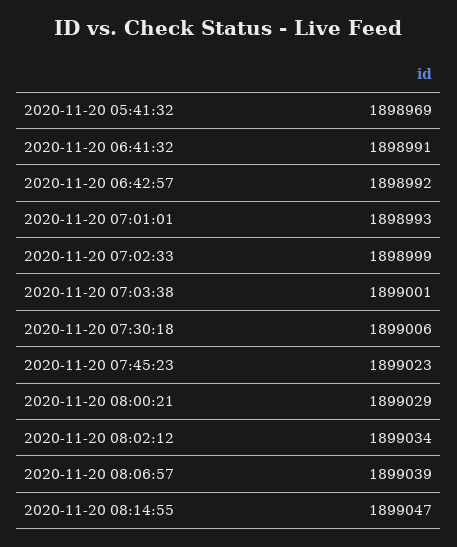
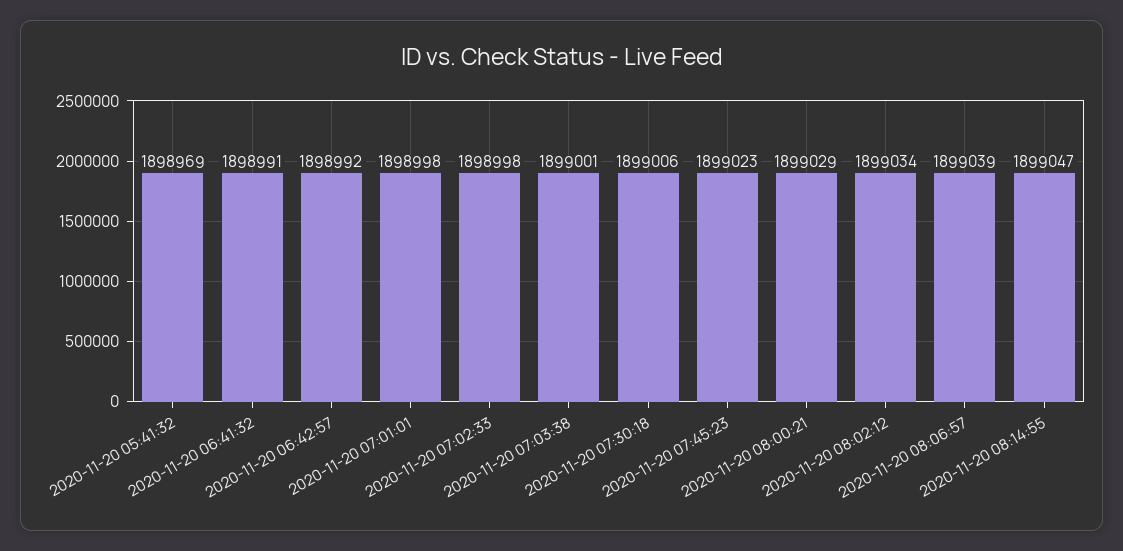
2020-11-20 07:01:01: 1898993 -> 1898998
2020-11-20 07:02:33: 1898999 -> 1898998

